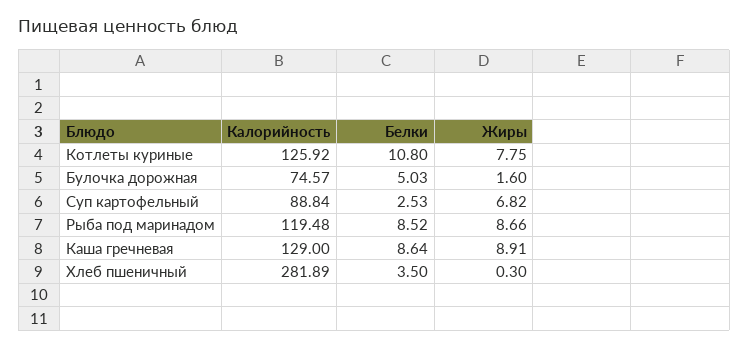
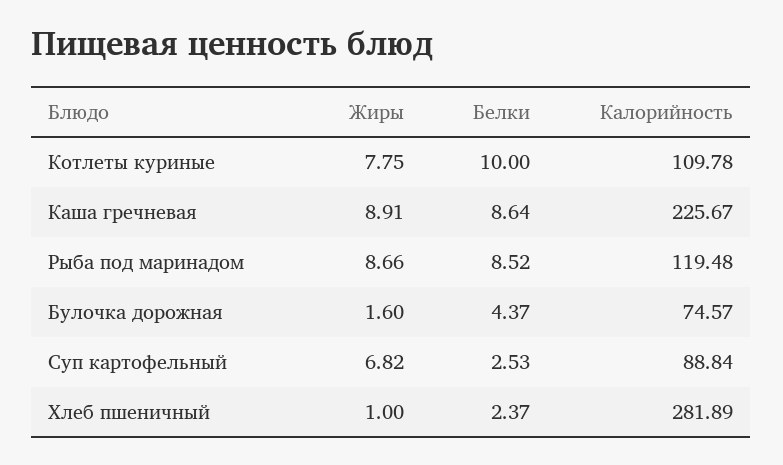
Калорийность, Котлеты куриные: 125.92 -> 109.78
Белки, Котлеты куриные: 10.8 -> 10
Белки, Булочка дорожная: 5.03 -> 4.37
Калорийность, Каша гречневая: 129 -> 225.67
Белки, Хлеб пшеничный: 3.5 -> 2.37
Жиры, Хлеб пшеничный: 0.3 -> 1

